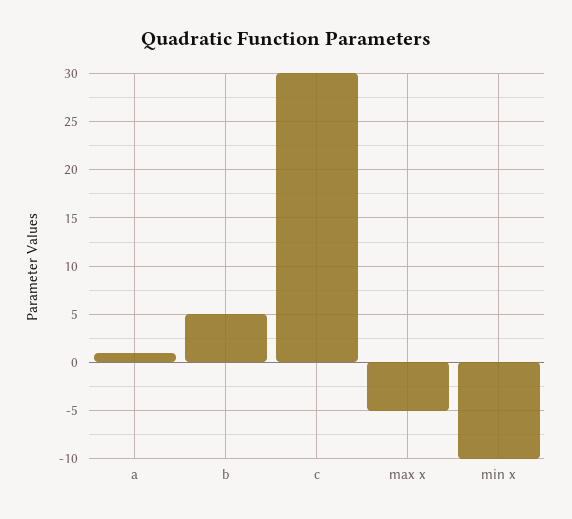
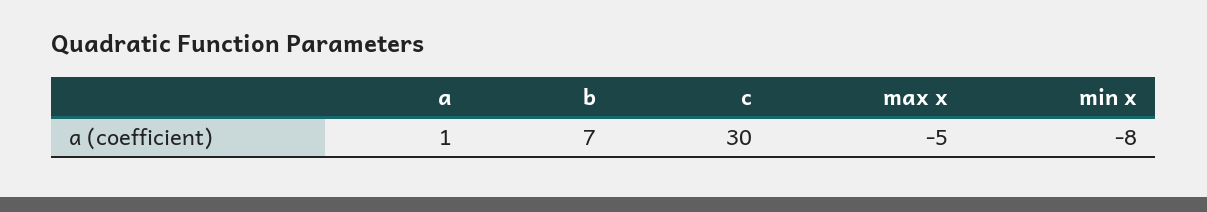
b: 5 -> 7
min x: -10 -> -8

